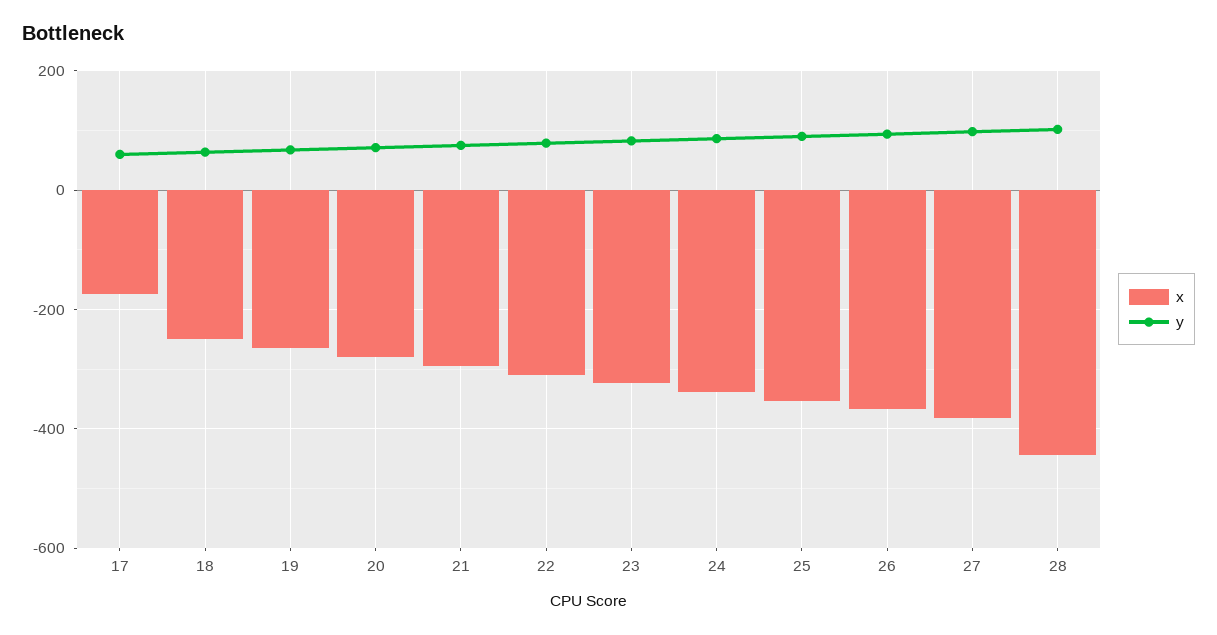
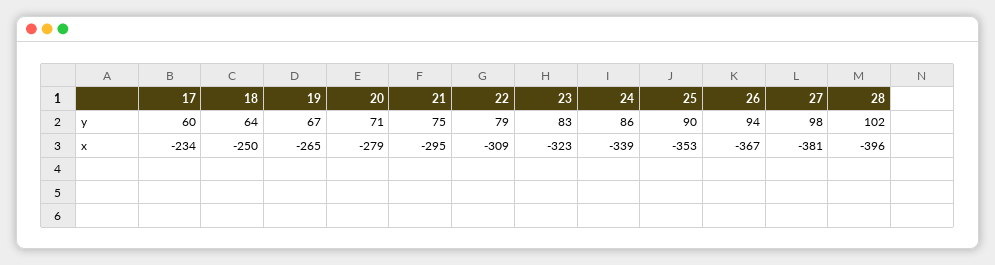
x, 17: -180 -> -234
x, 28: -440 -> -396

